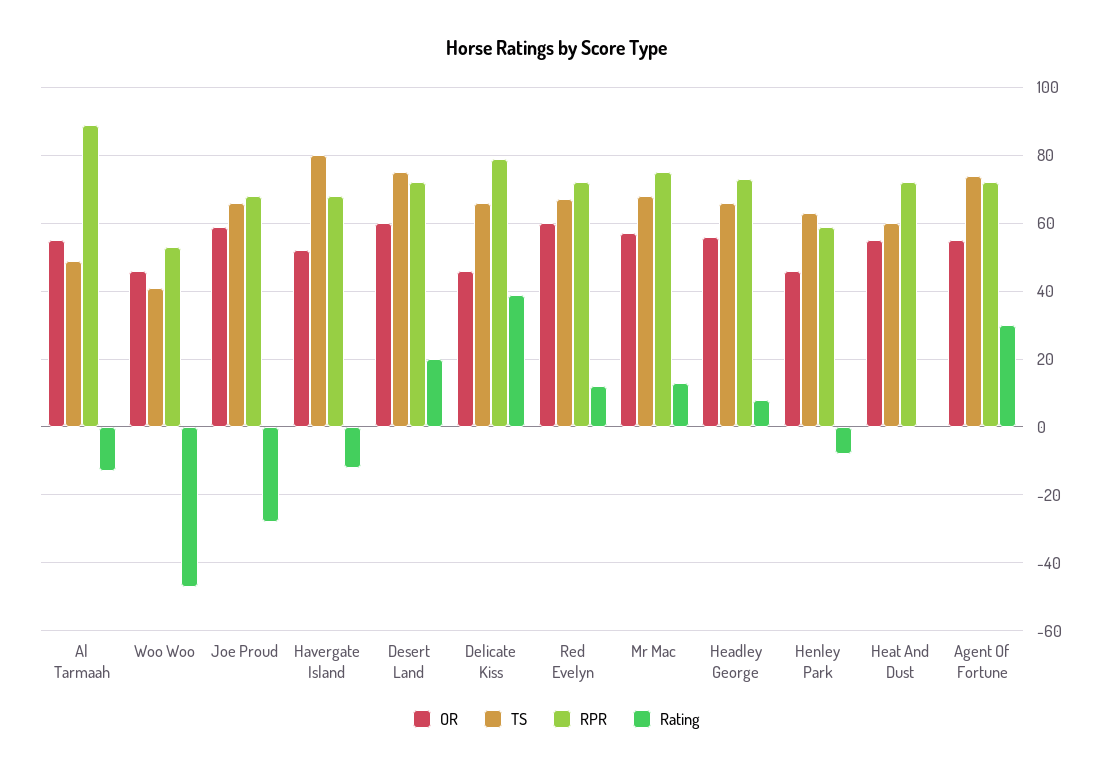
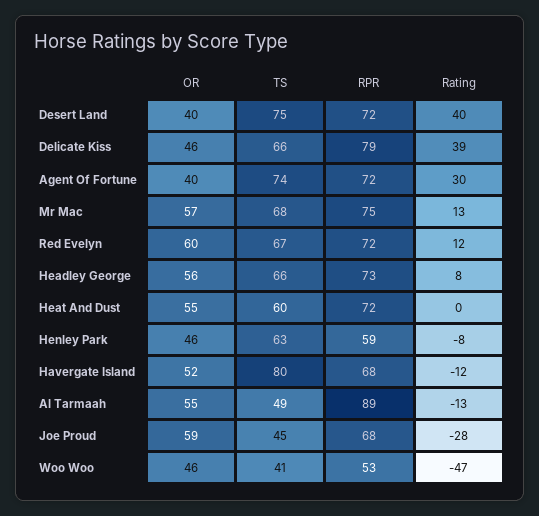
TS, Joe Proud: 65 -> 45
OR, Desert Land: 60 -> 40
Rating, Desert Land: 20 -> 40
OR, Agent Of Fortune: 55 -> 40

